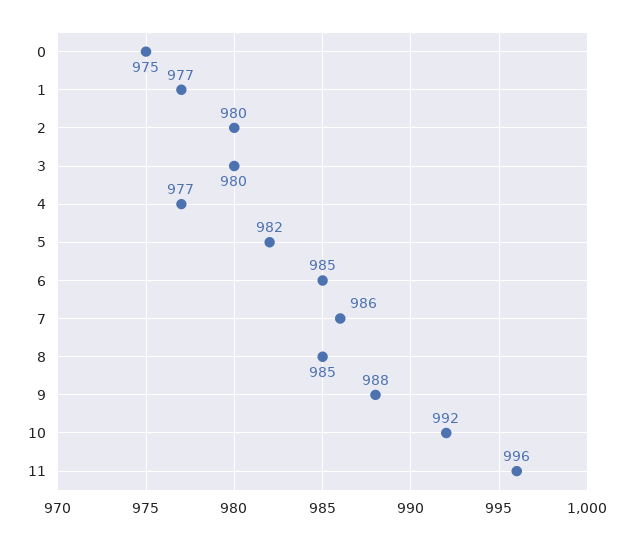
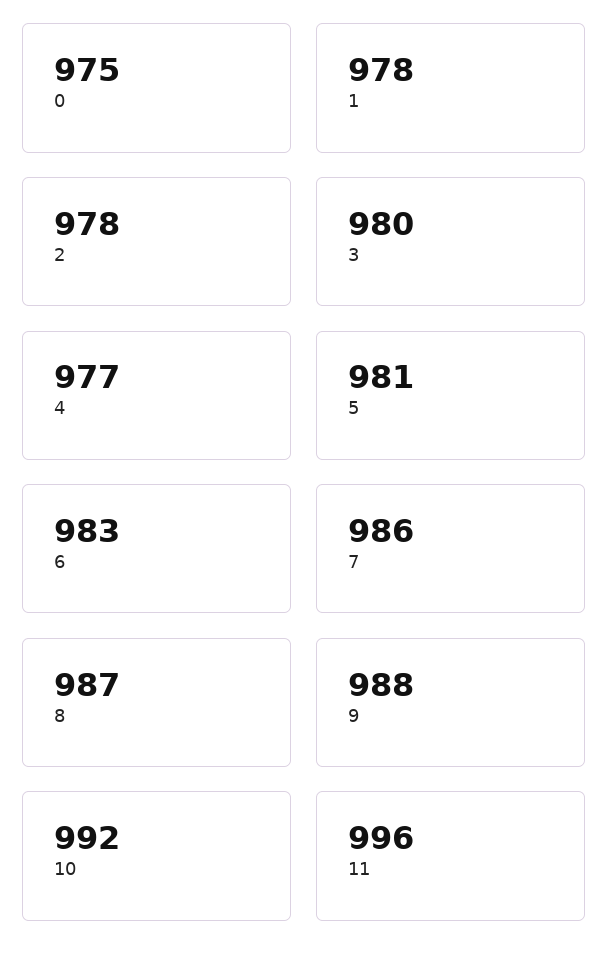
1: 977 -> 978
2: 980 -> 978
5: 982 -> 981
6: 985 -> 983
8: 985 -> 987

